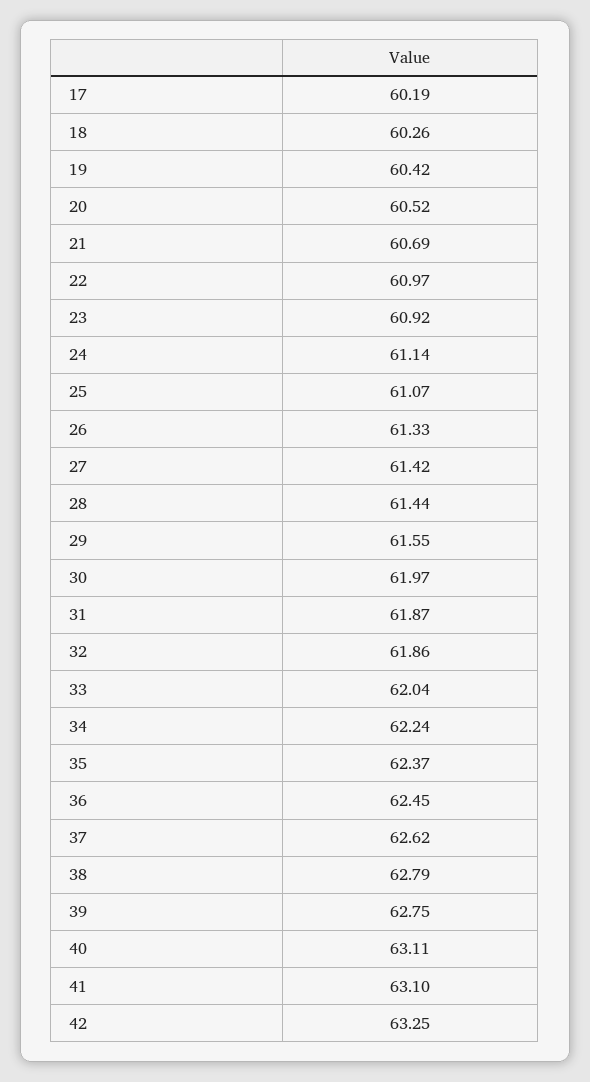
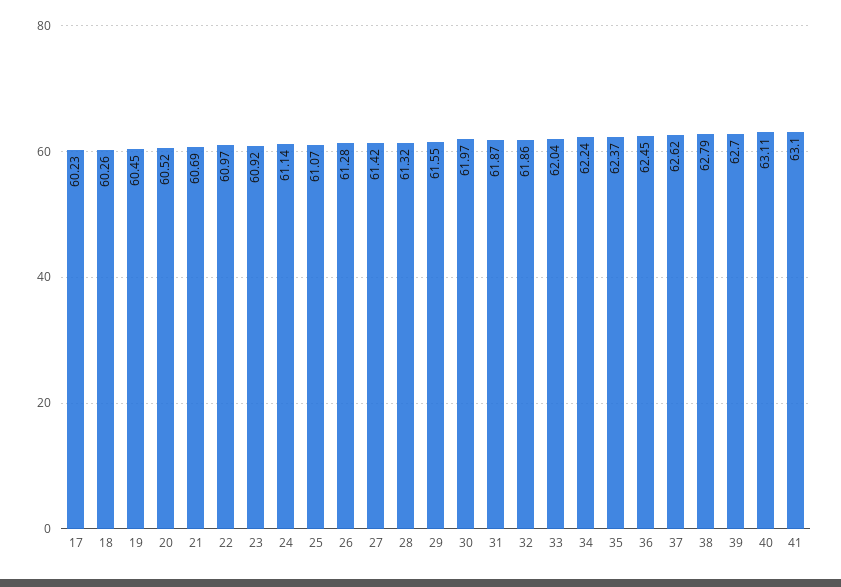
17: 60.19 -> 60.23
19: 60.42 -> 60.45
26: 61.33 -> 61.28
28: 61.44 -> 61.32
39: 62.75 -> 62.7
42: 63.25 -> none

